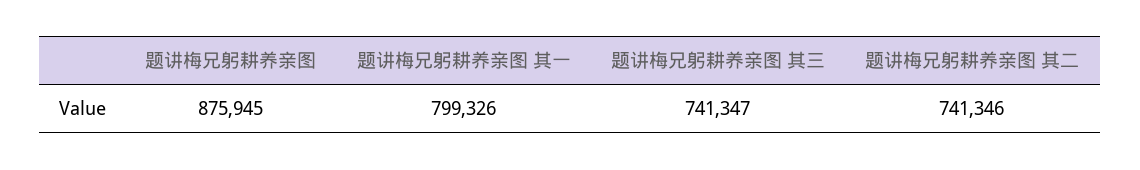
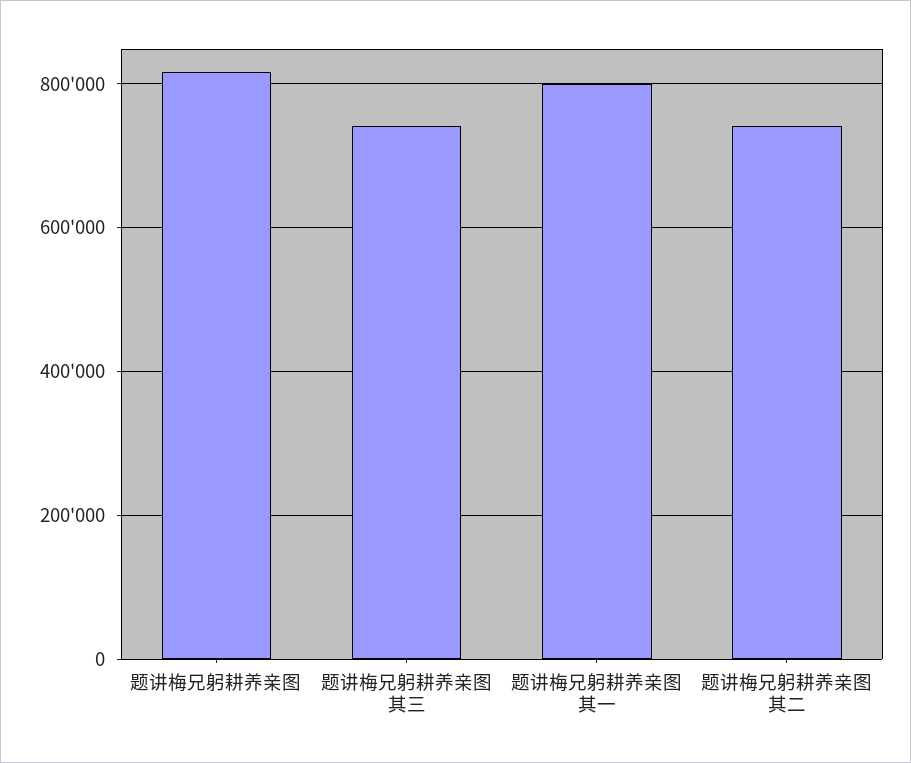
题讲梅兄躬耕养亲图: 875945 -> 820000

